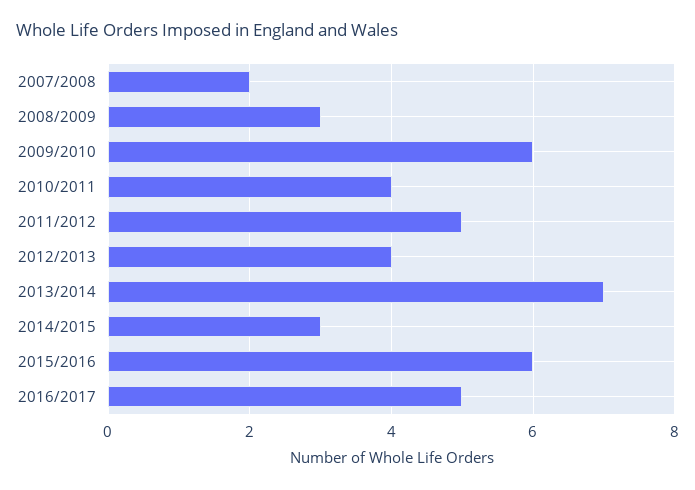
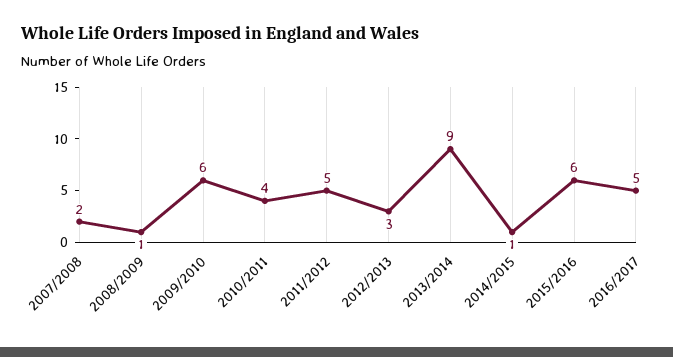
2008/2009: 3 -> 1
2012/2013: 4 -> 3
2013/2014: 7 -> 9
2014/2015: 3 -> 1

